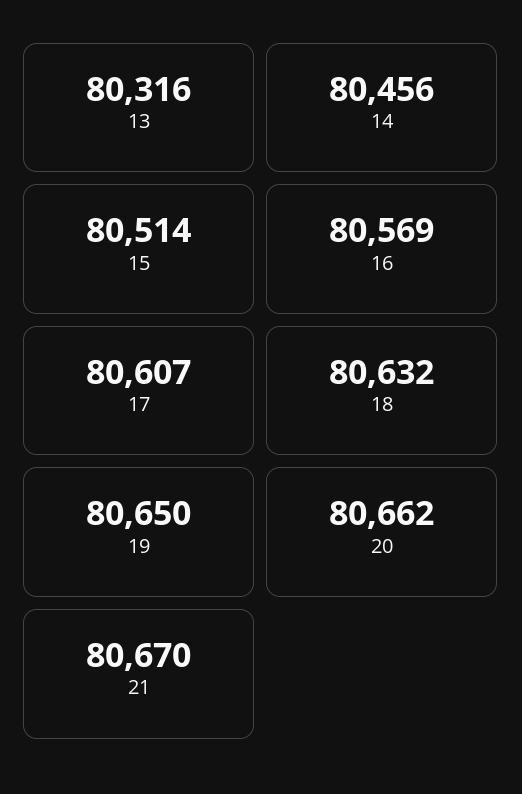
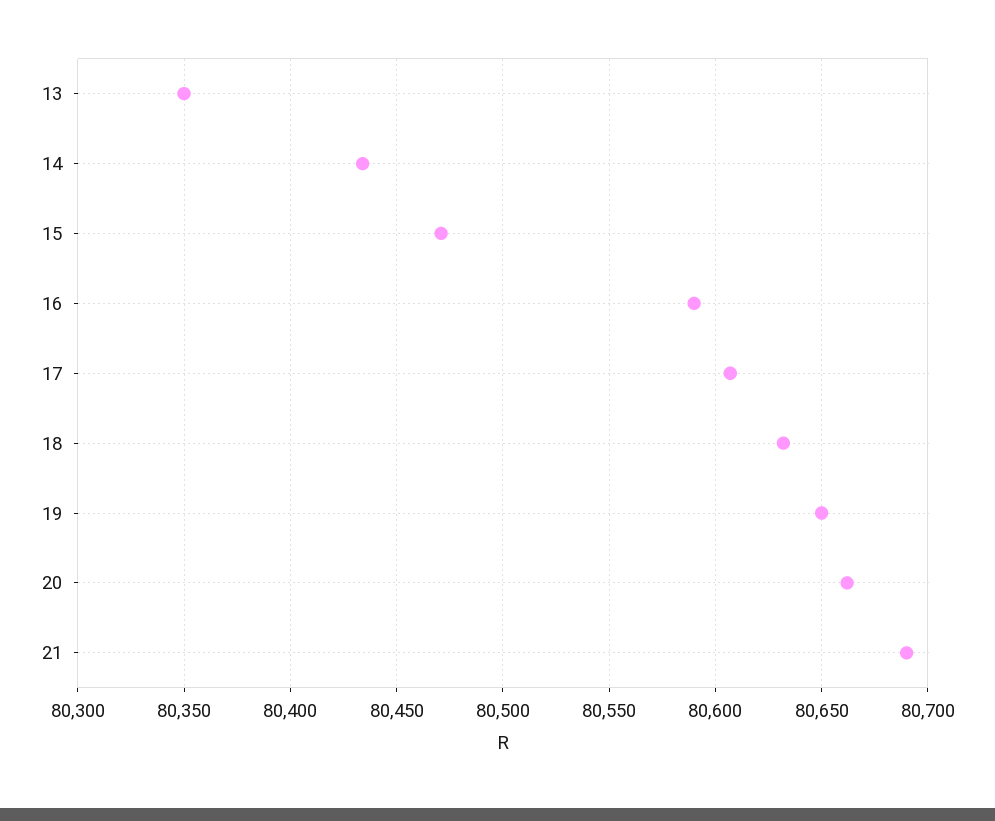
13: 80316 -> 80350
14: 80456 -> 80435
15: 80514 -> 80470
16: 80569 -> 80590
21: 80670 -> 80690

